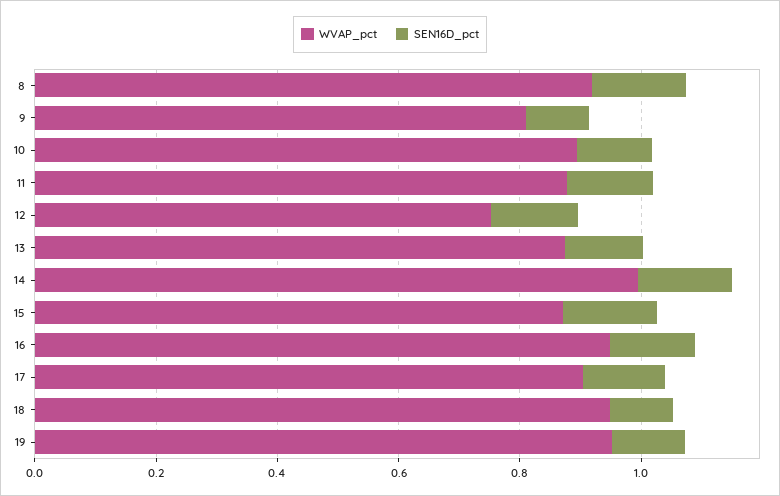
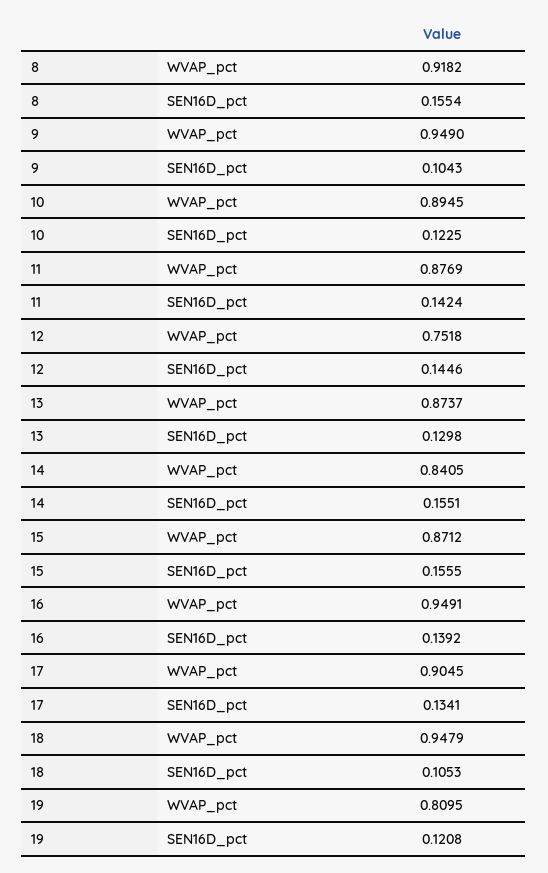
WVAP_pct, 9: 0.8 -> 0.949
WVAP_pct, 14: 1 -> 0.8405
WVAP_pct, 19: 0.95 -> 0.8095

